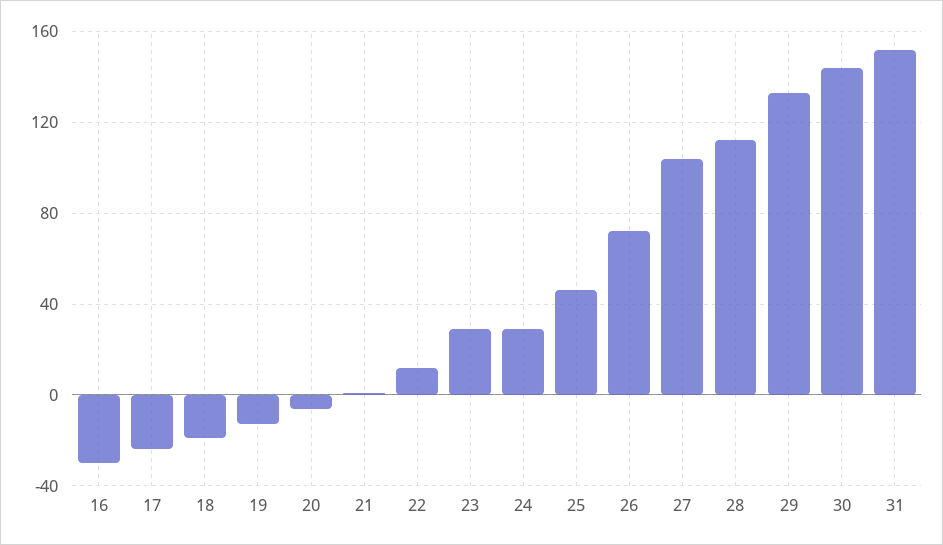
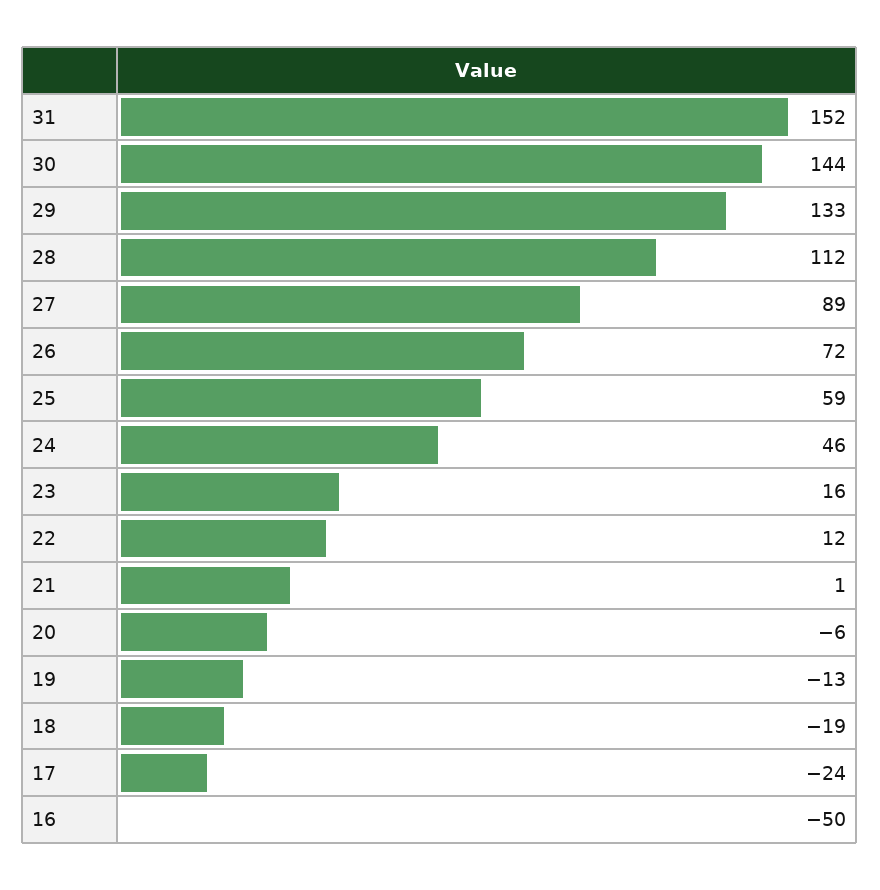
16: -30 -> -50
23: 30 -> 16
24: 30 -> 46
25: 45 -> 59
27: 105 -> 89

